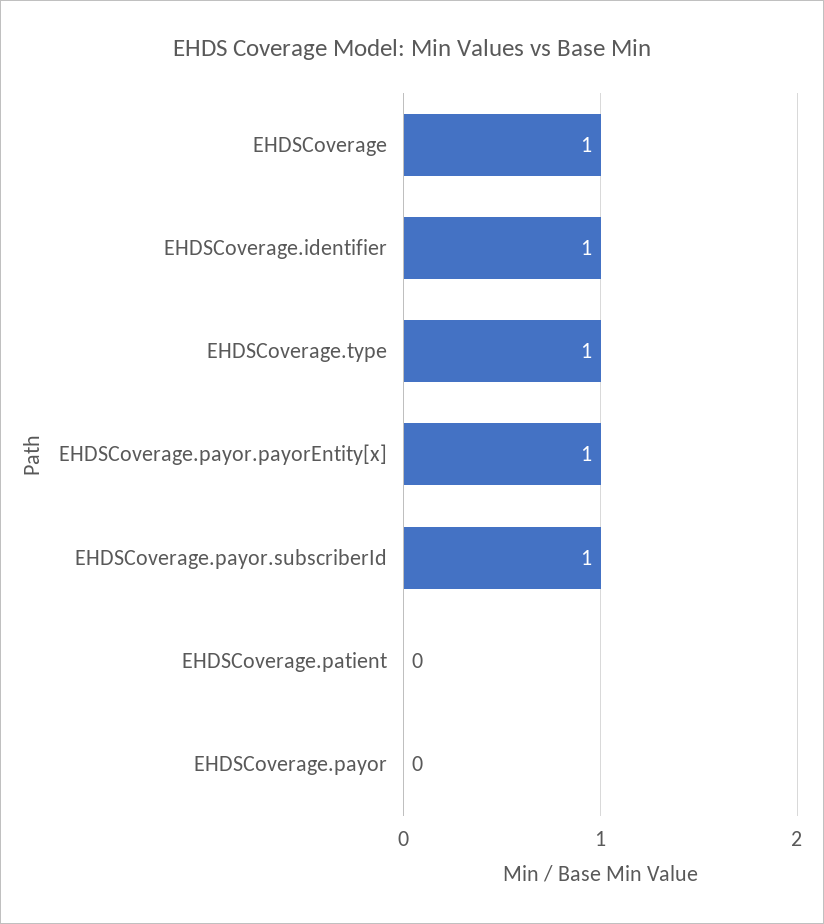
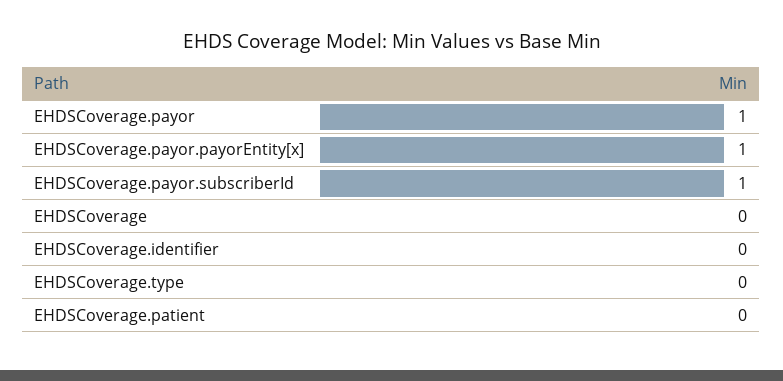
EHDSCoverage: 1 -> 0
EHDSCoverage.identifier: 1 -> 0
EHDSCoverage.type: 1 -> 0
EHDSCoverage.payor: 0 -> 1

